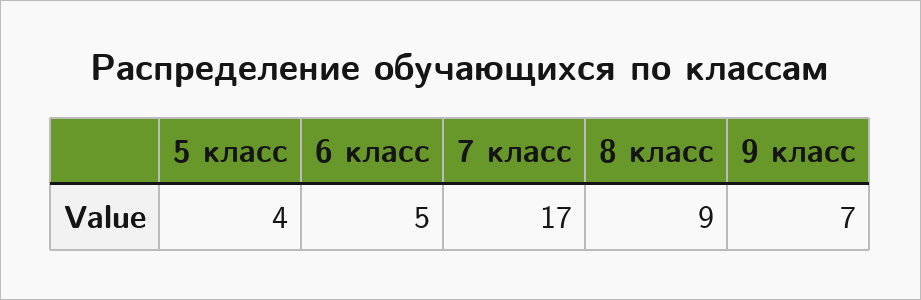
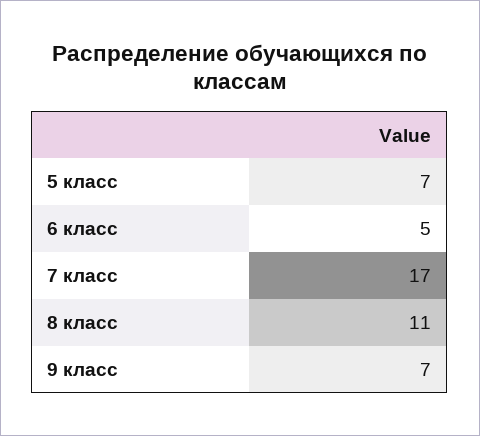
5 класс: 4 -> 7
8 класс: 9 -> 11

